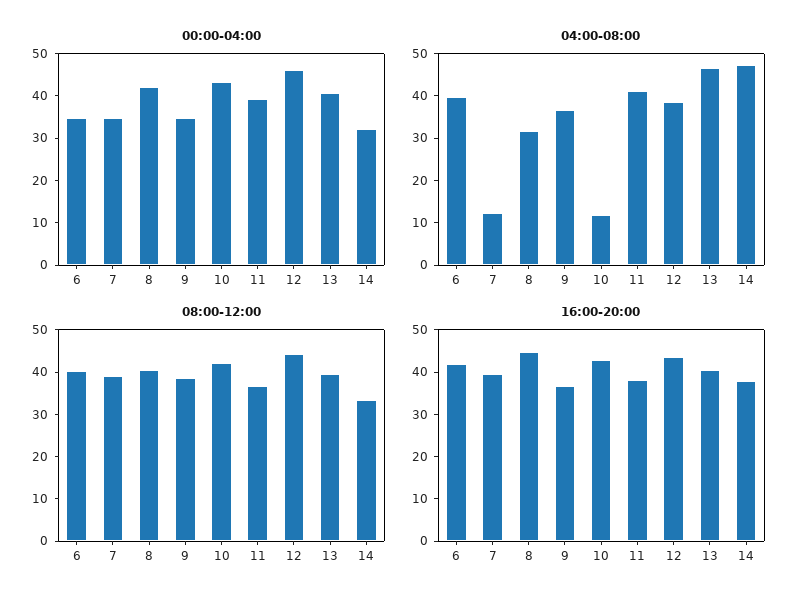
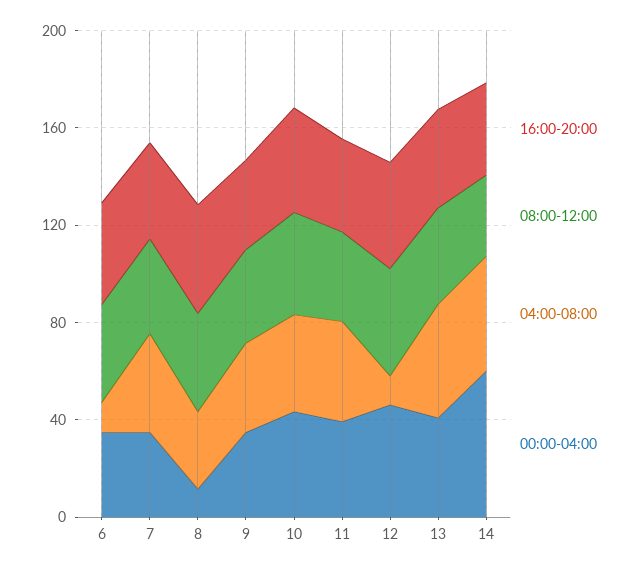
00:00-04:00, 8: 42 -> 10
00:00-04:00, 14: 32 -> 60
04:00-08:00, 6: 40 -> 10
04:00-08:00, 7: 12 -> 40
04:00-08:00, 10: 12 -> 40
04:00-08:00, 12: 38 -> 10

